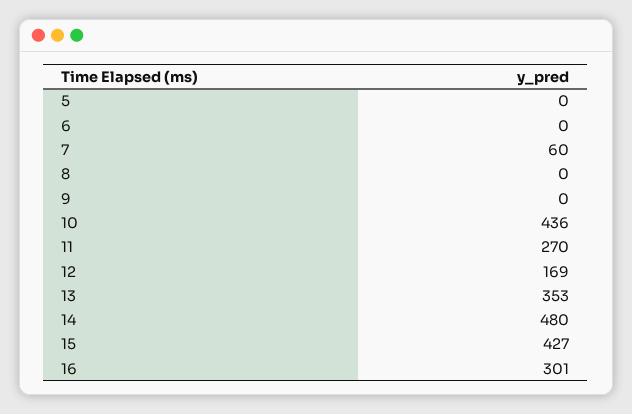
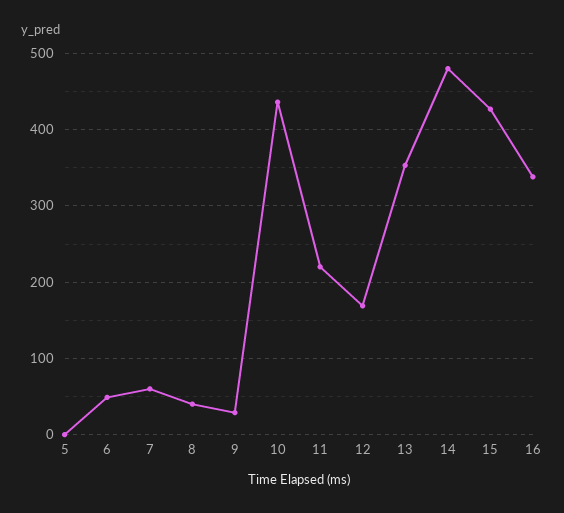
6: 0 -> 50
8: 0 -> 40
9: 0 -> 30
11: 270 -> 220
16: 301 -> 340

